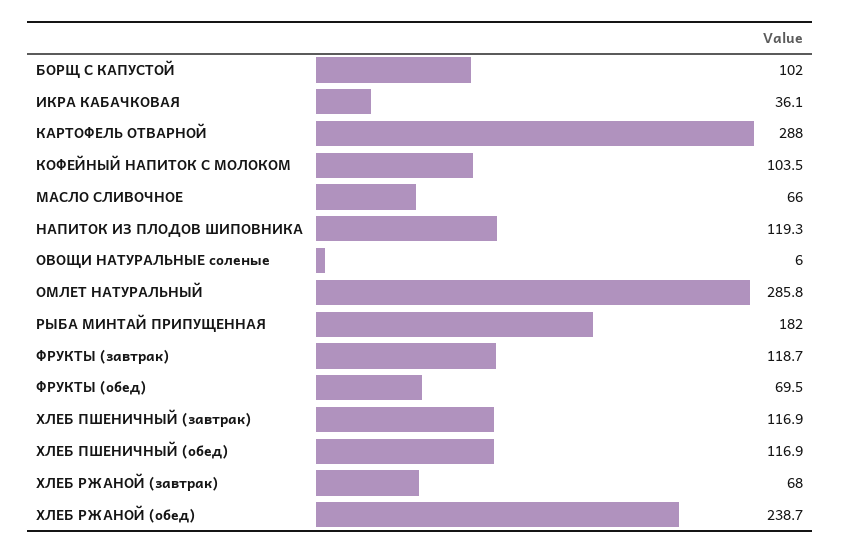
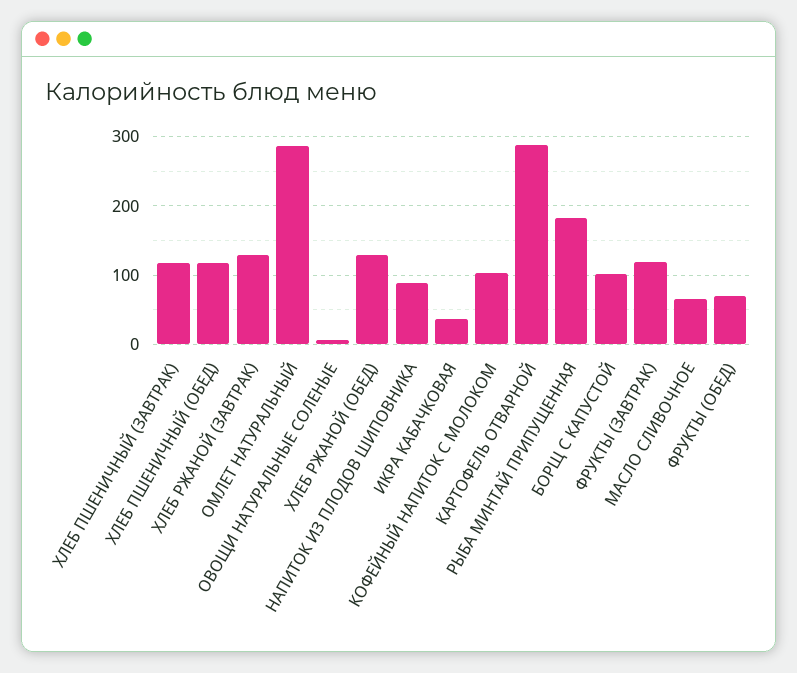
НАПИТОК ИЗ ПЛОДОВ ШИПОВНИКА: 119.3 -> 90
ХЛЕБ РЖАНОЙ (завтрак): 68 -> 130
ХЛЕБ РЖАНОЙ (обед): 238.7 -> 130

